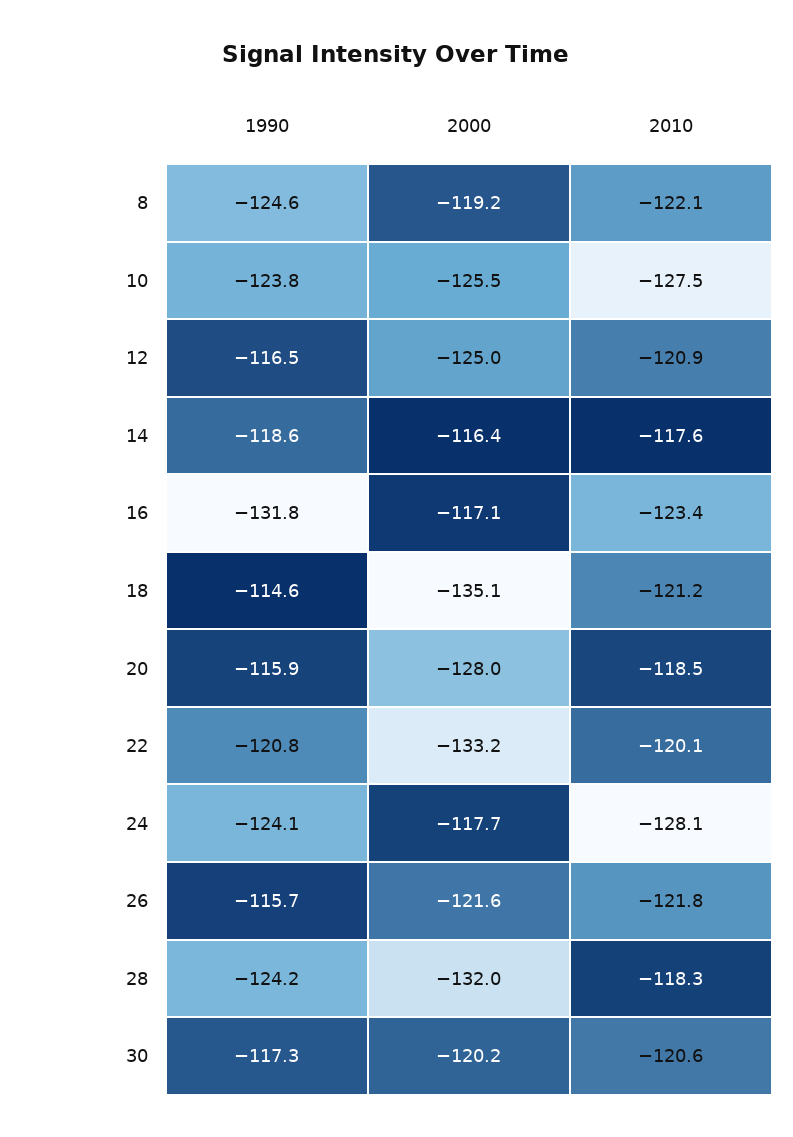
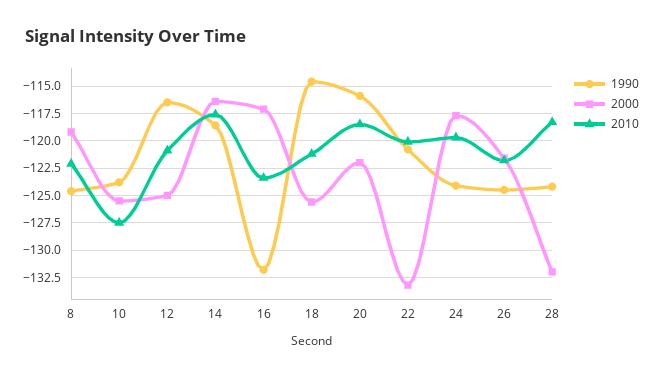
2000, 18: -135.1 -> -125
2000, 20: -128 -> -122.5
2010, 24: -128.1 -> -120
1990, 26: -115.7 -> -125
1990, 30: -117.3 -> none
2000, 30: -120.2 -> none
2010, 30: -120.6 -> none

